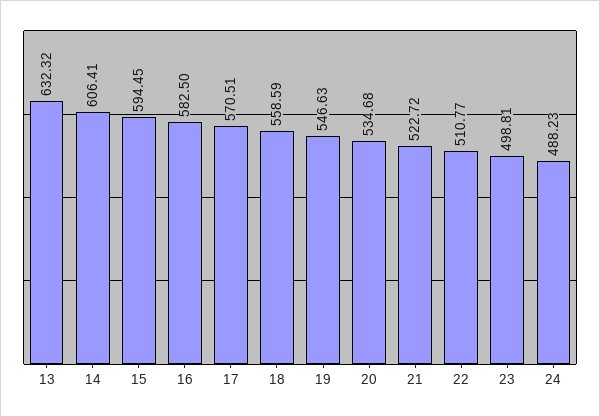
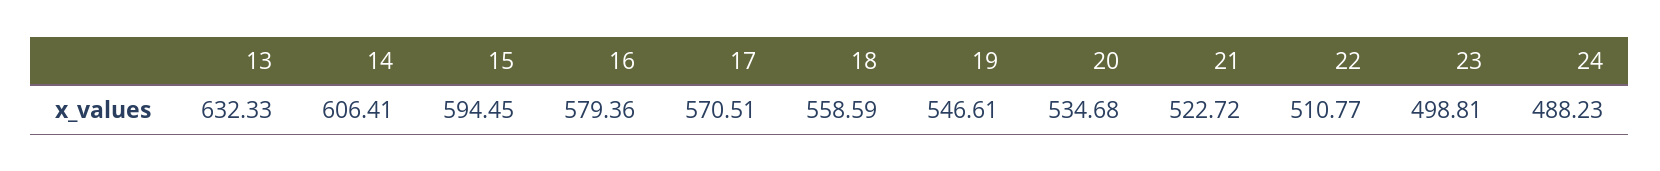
13: 632.32 -> 632.33
16: 582.5 -> 579.36
19: 546.63 -> 546.61

